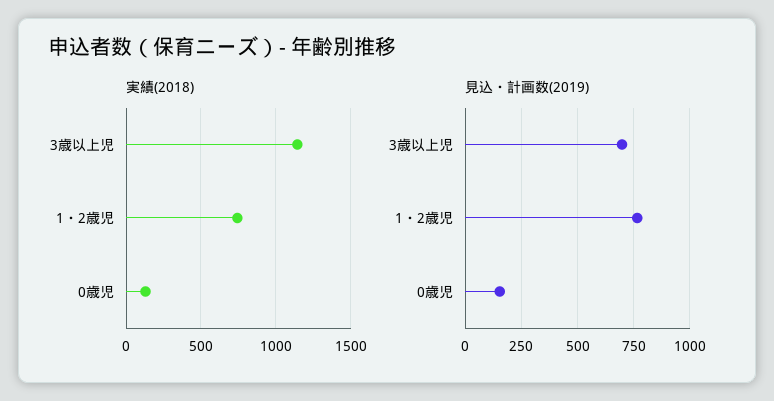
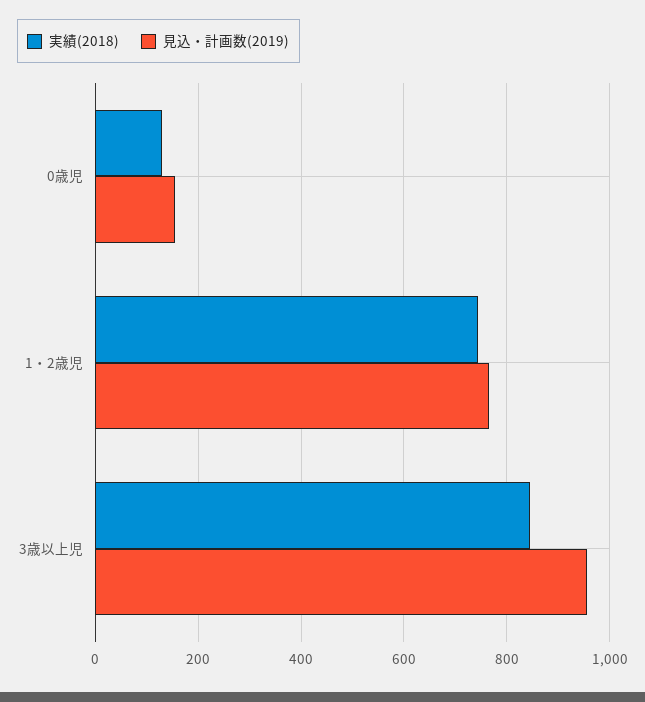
実績(2018), 3歳以上児: 1150 -> 840
見込・計画数(2019), 3歳以上児: 700 -> 960

